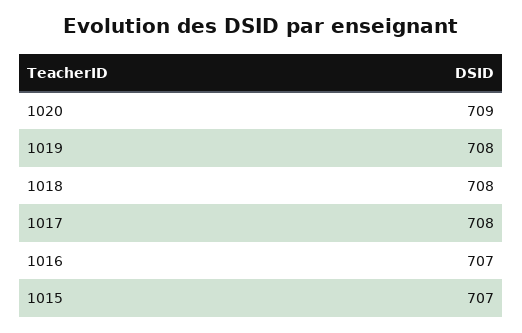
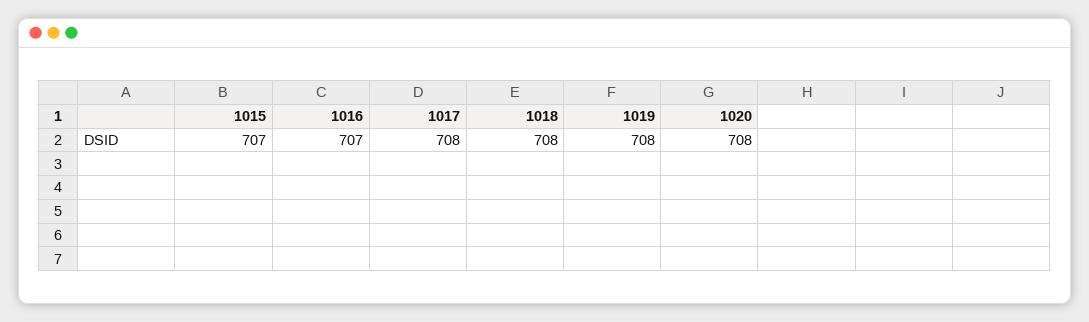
1020: 709 -> 708

